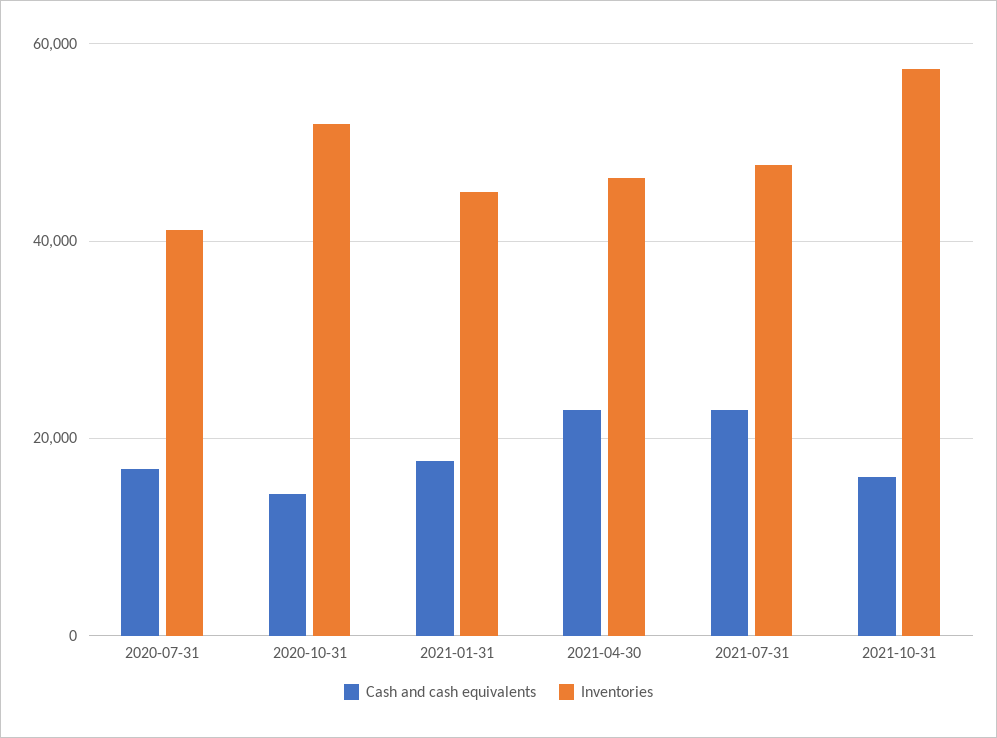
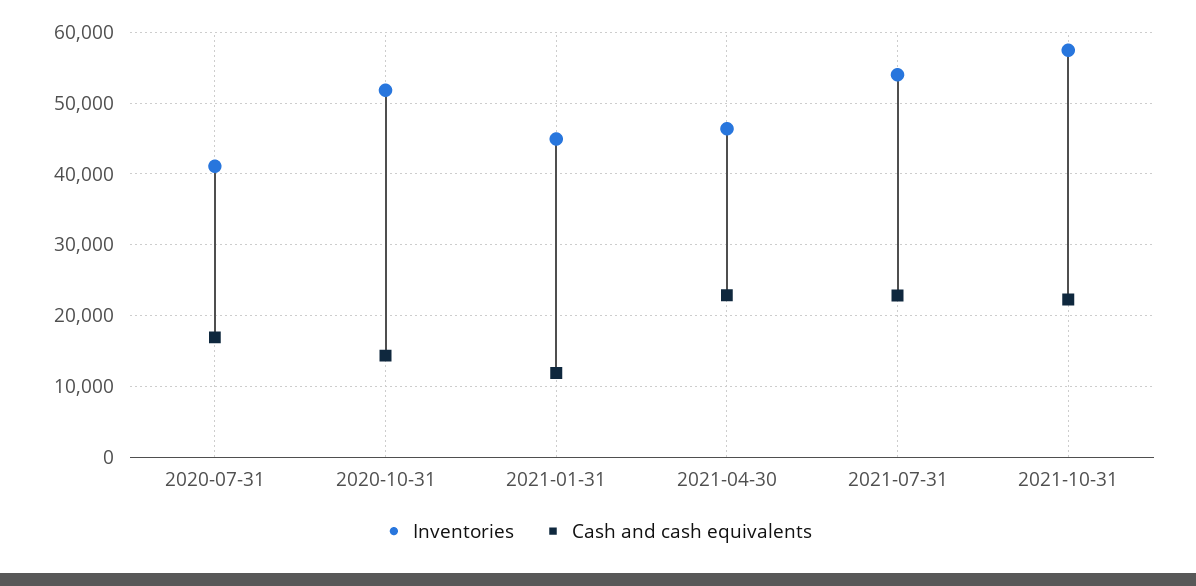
Cash and cash equivalents, 2021-01-31: 18000 -> 12000
Inventories, 2021-07-31: 48000 -> 54000
Cash and cash equivalents, 2021-10-31: 16000 -> 22000

